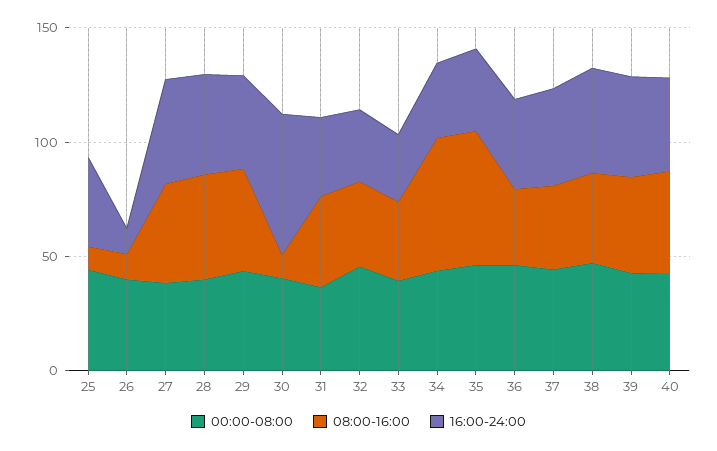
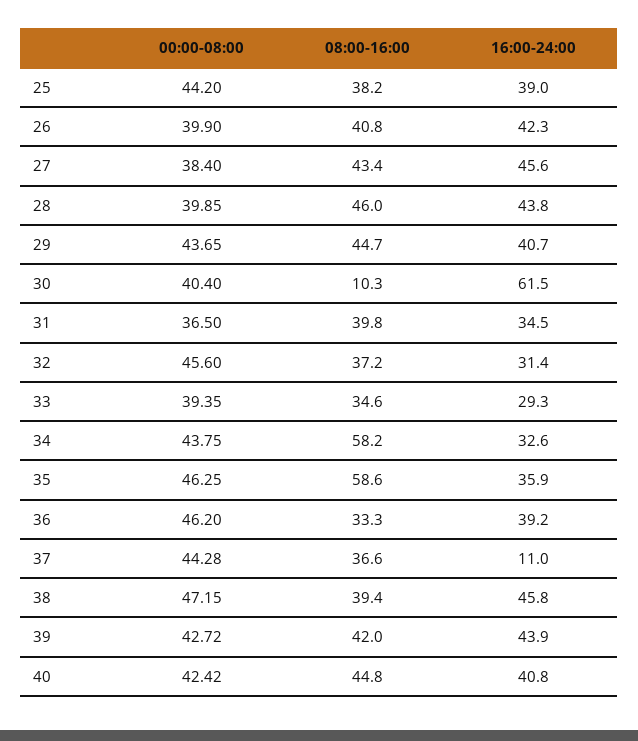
08:00-16:00, 25: 10 -> 38.2
08:00-16:00, 26: 10 -> 40.8
16:00-24:00, 26: 10 -> 42.3
16:00-24:00, 37: 40 -> 11

